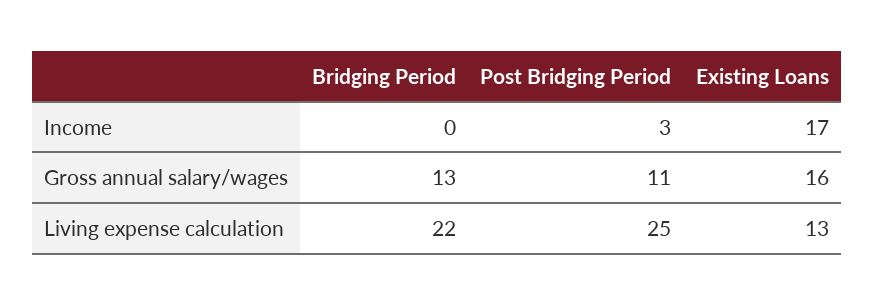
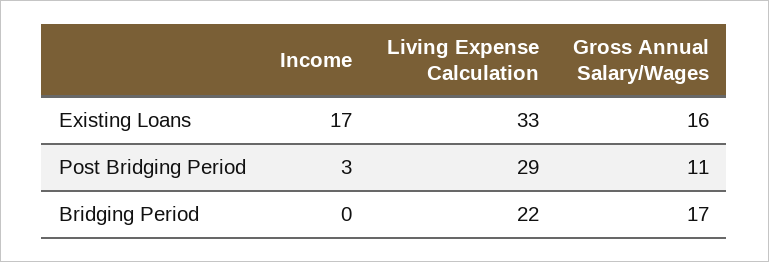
Bridging Period, Gross annual salary/wages: 13 -> 17
Post Bridging Period, Living expense calculation: 25 -> 29
Existing Loans, Living expense calculation: 13 -> 33

